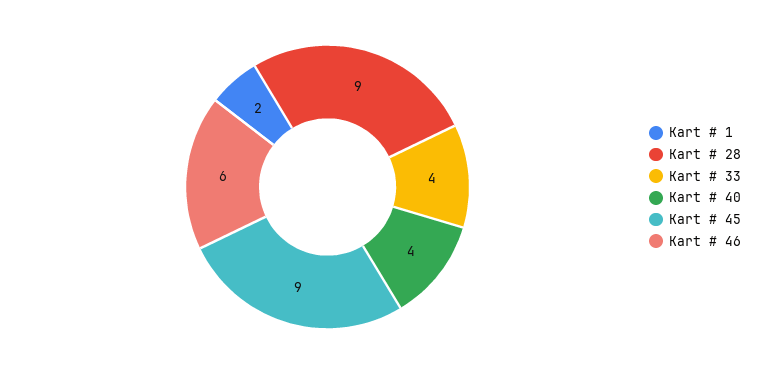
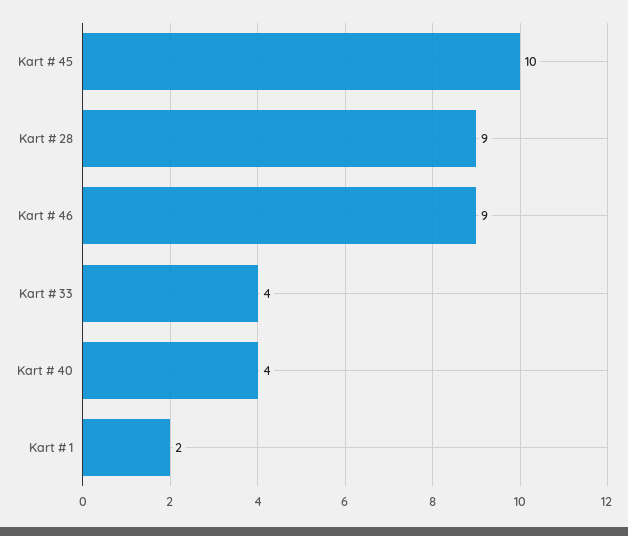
Kart # 45: 9 -> 10
Kart # 46: 6 -> 9

